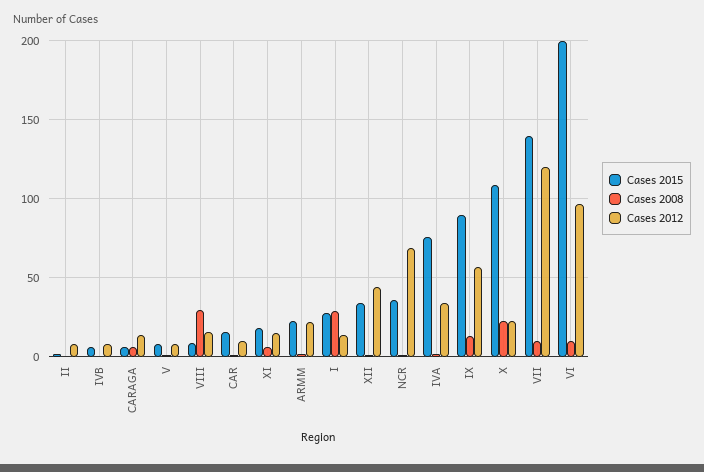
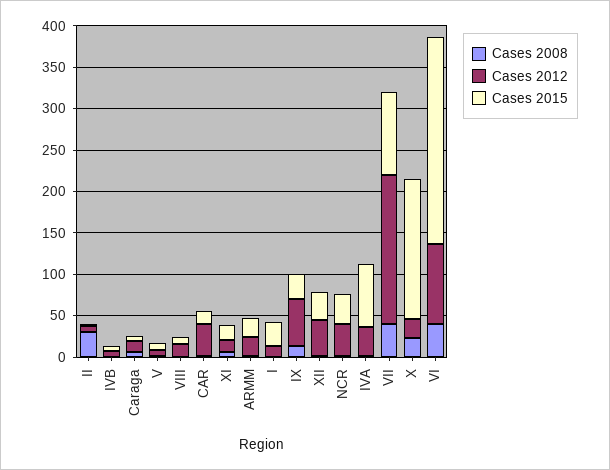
Cases 2008, II: 0 -> 30
Cases 2008, VIII: 30 -> 0
Cases 2012, CAR: 10 -> 40
Cases 2008, I: 30 -> 0
Cases 2012, NCR: 70 -> 40
Cases 2015, IX: 90 -> 30
Cases 2015, X: 110 -> 170
Cases 2015, VII: 140 -> 100
Cases 2008, VII: 10 -> 40
Cases 2012, VII: 120 -> 180
Cases 2015, VI: 200 -> 250
Cases 2008, VI: 10 -> 40

